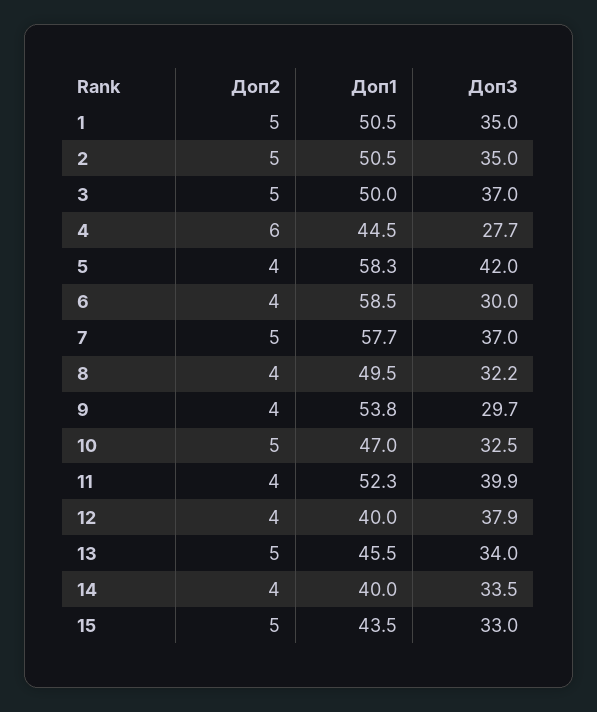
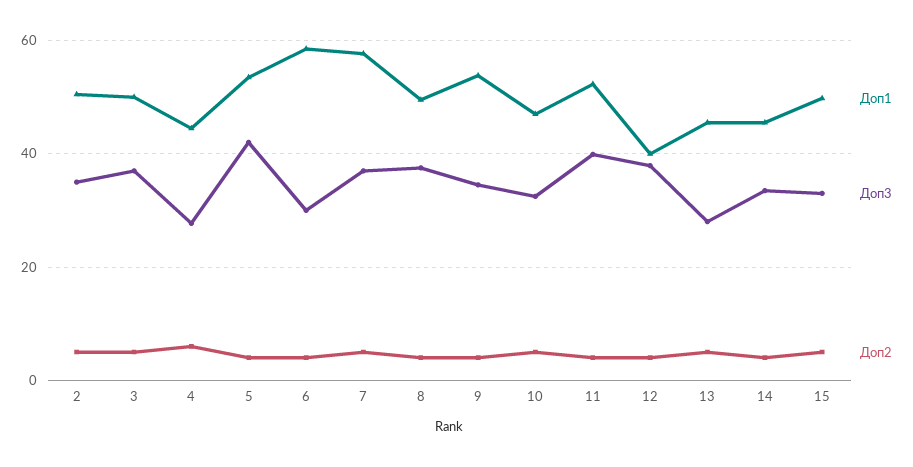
Доп2, 1: 5 -> none
Доп1, 1: 50.5 -> none
Доп3, 1: 35 -> none
Доп1, 5: 58.3 -> 54
Доп3, 8: 32.2 -> 38
Доп3, 9: 29.7 -> 34
Доп3, 13: 34 -> 28
Доп1, 14: 40 -> 46
Доп1, 15: 43.5 -> 50

